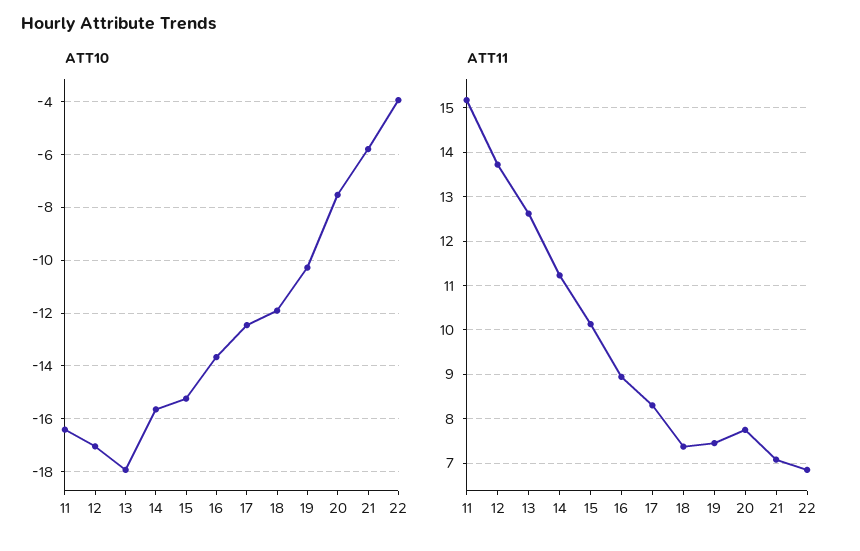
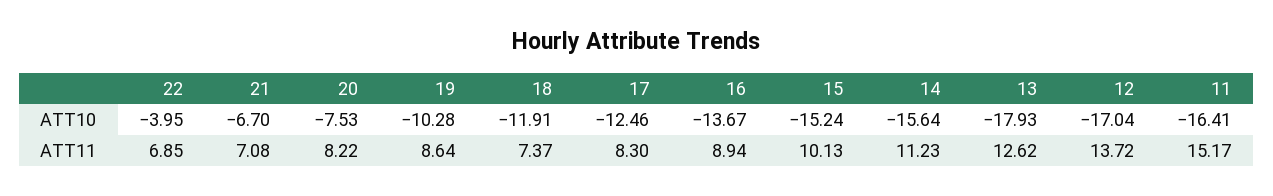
ATT10, 21: -5.75 -> -6.7
ATT11, 19: 7.4 -> 8.64
ATT11, 20: 7.8 -> 8.22

